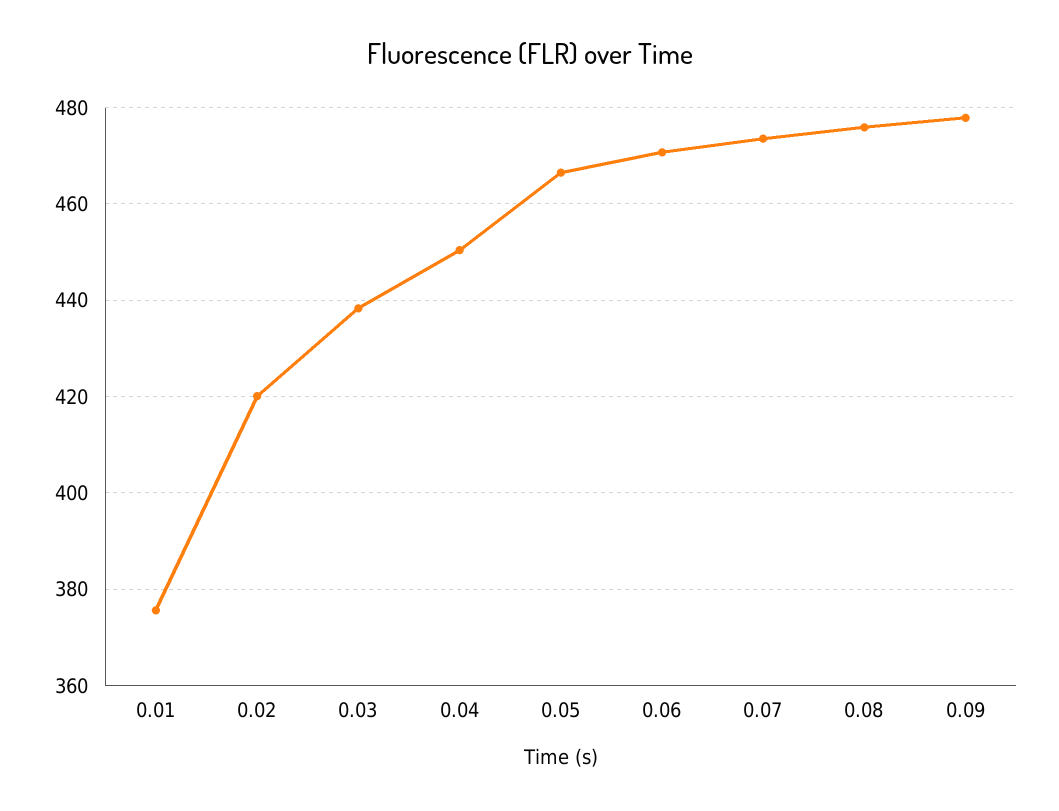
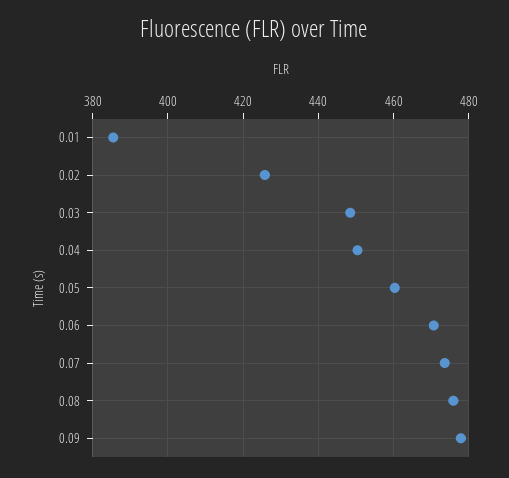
0.01: 376 -> 386
0.02: 420 -> 426
0.03: 438 -> 448
0.05: 466 -> 460

